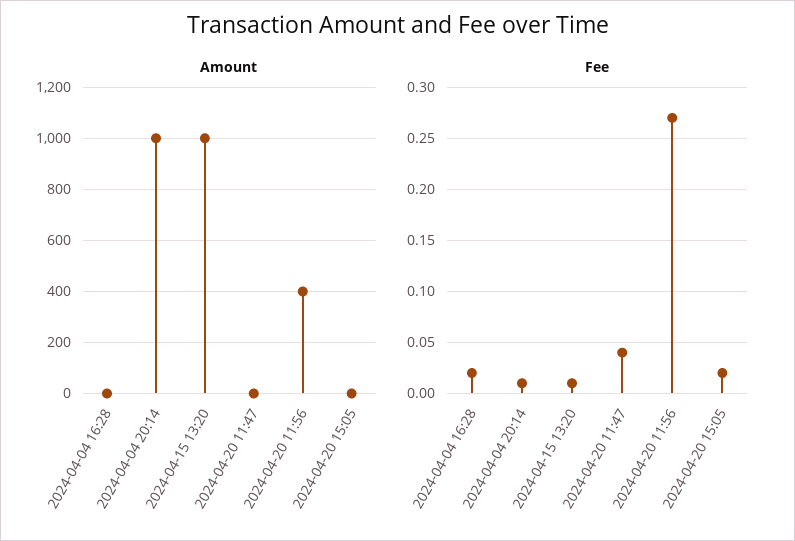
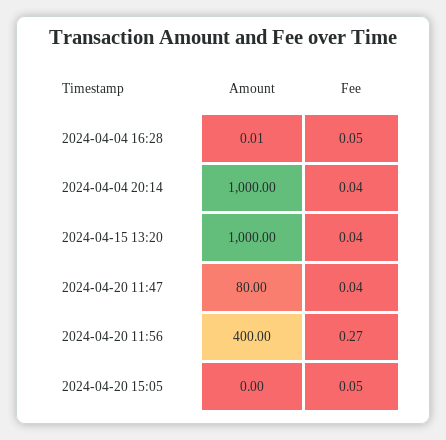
Amount, 2024-04-20 11:47: 0 -> 80
Fee, 2024-04-04 16:28: 0.02 -> 0.05
Fee, 2024-04-04 20:14: 0.01 -> 0.04
Fee, 2024-04-15 13:20: 0.01 -> 0.04
Fee, 2024-04-20 15:05: 0.02 -> 0.05

